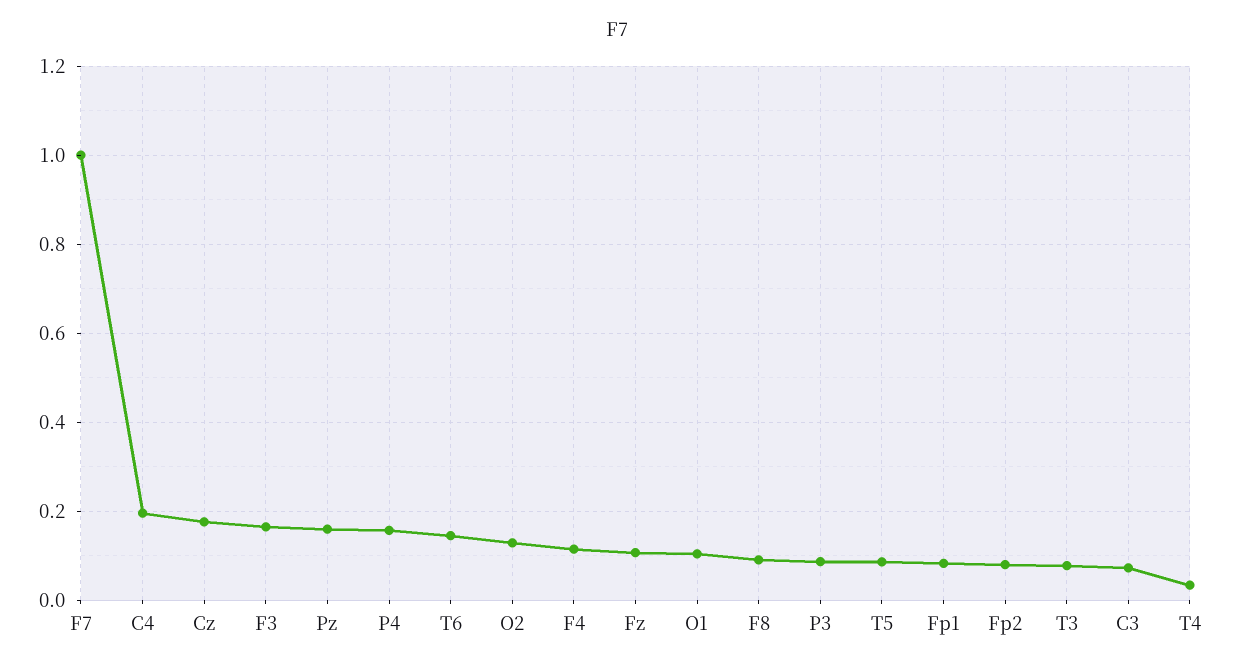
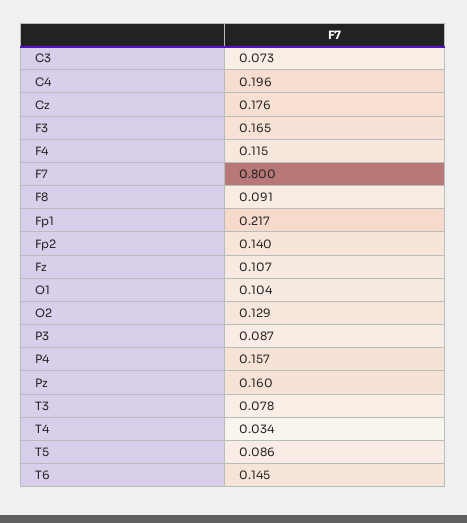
F7: 1 -> 0.8
Fp1: 0.08 -> 0.217
Fp2: 0.08 -> 0.14

